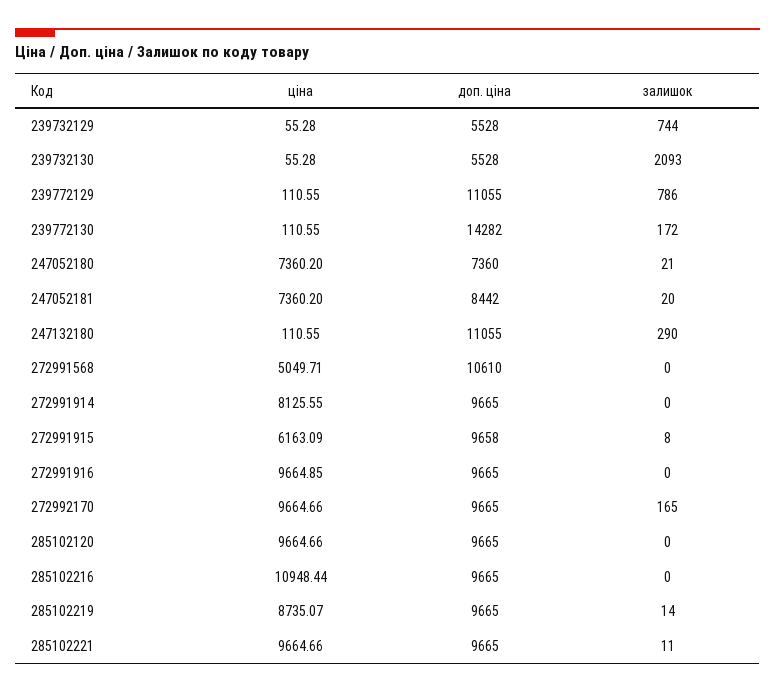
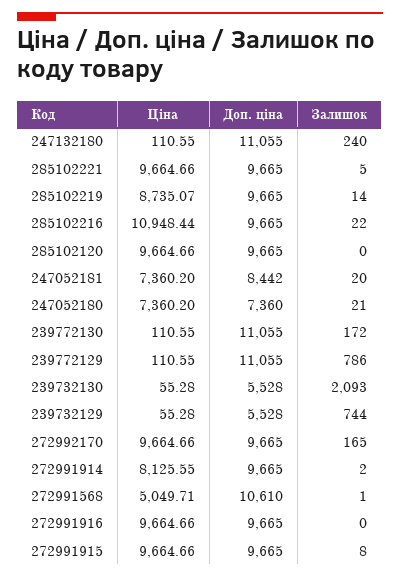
доп. ціна, 239772130: 14282 -> 11055
залишок, 247132180: 290 -> 240
залишок, 272991568: 0 -> 1
залишок, 272991914: 0 -> 2
ціна, 272991915: 6163.09 -> 9664.66
доп. ціна, 272991915: 9658 -> 9665
ціна, 272991916: 9664.85 -> 9664.66
залишок, 285102216: 0 -> 22
залишок, 285102221: 11 -> 5

